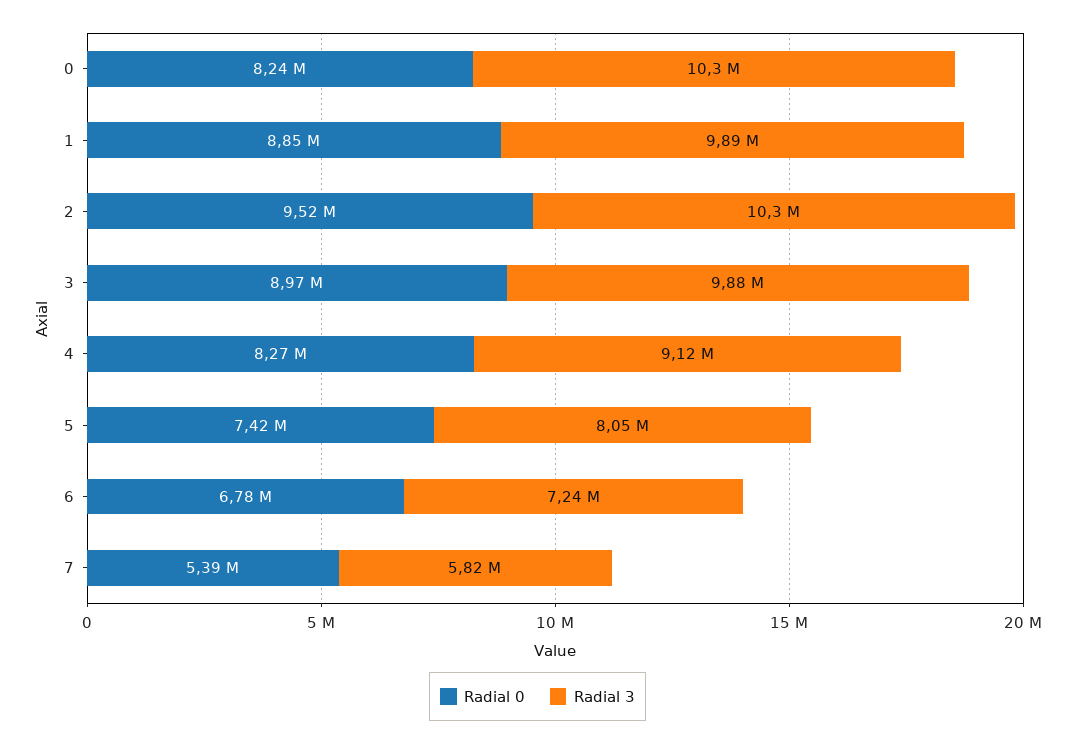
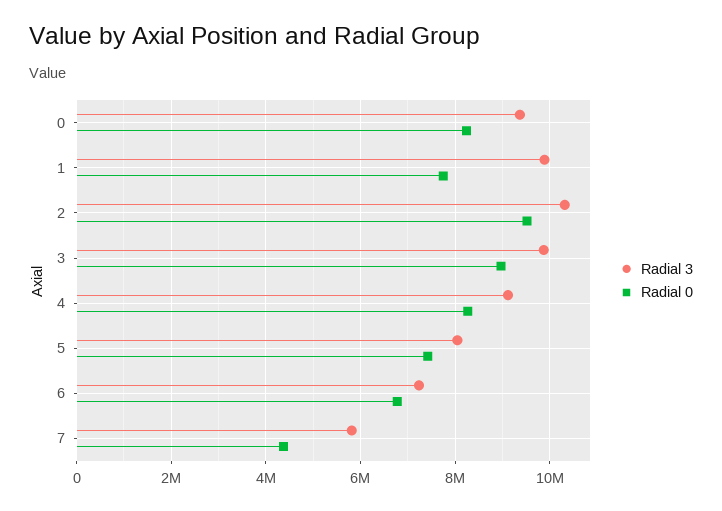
Radial 3, 0: 10300000 -> 9400000
Radial 0, 1: 8850000 -> 7800000
Radial 0, 7: 5390000 -> 4400000

